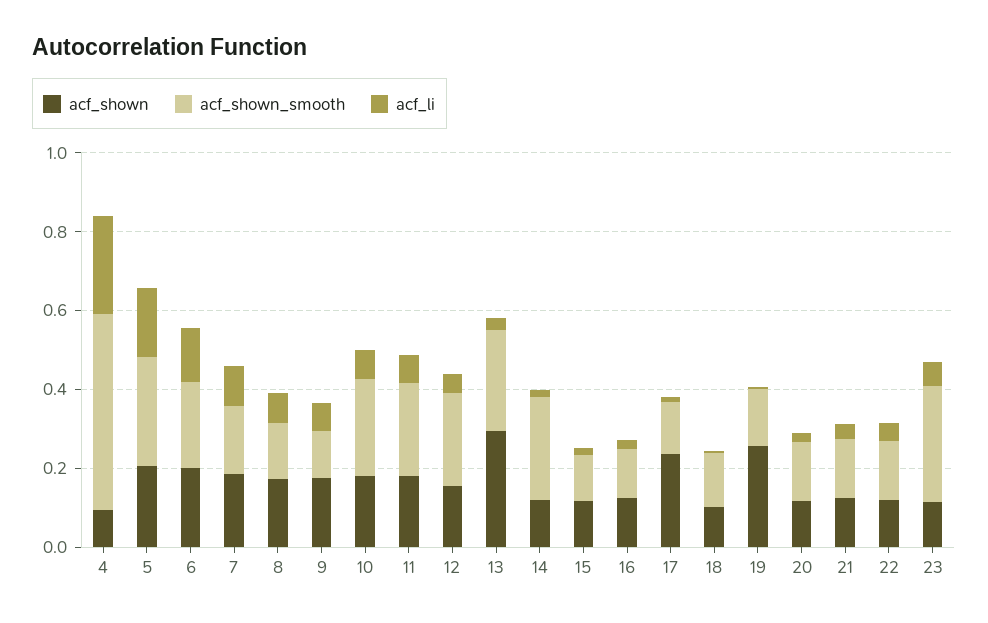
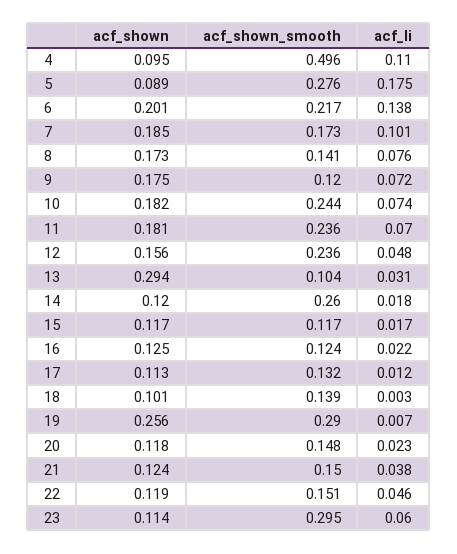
acf_li, 4: 0.25 -> 0.11
acf_shown, 5: 0.2 -> 0.089
acf_shown_smooth, 13: 0.25 -> 0.104
acf_shown, 17: 0.25 -> 0.113
acf_shown_smooth, 19: 0.15 -> 0.29

